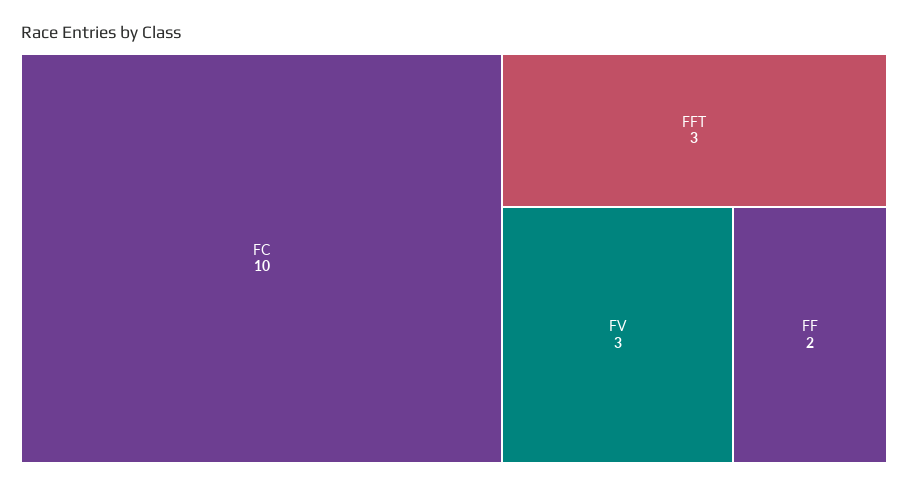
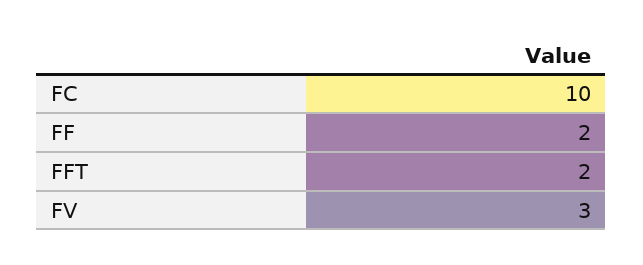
FFT: 3 -> 2

